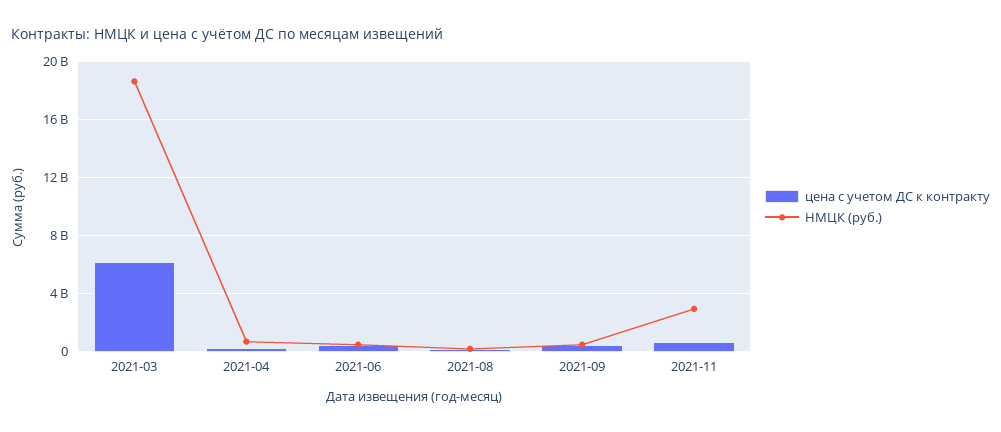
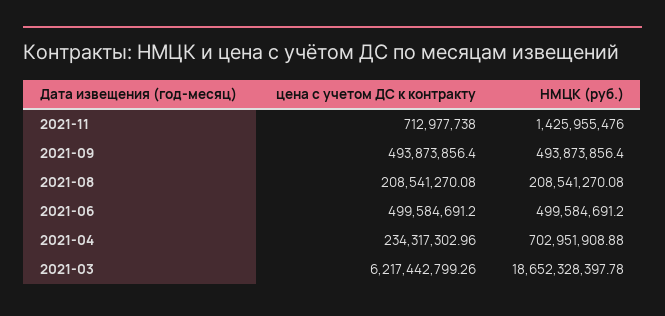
НМЦК (руб.), 2021-11: 3000000000 -> 1425955476

